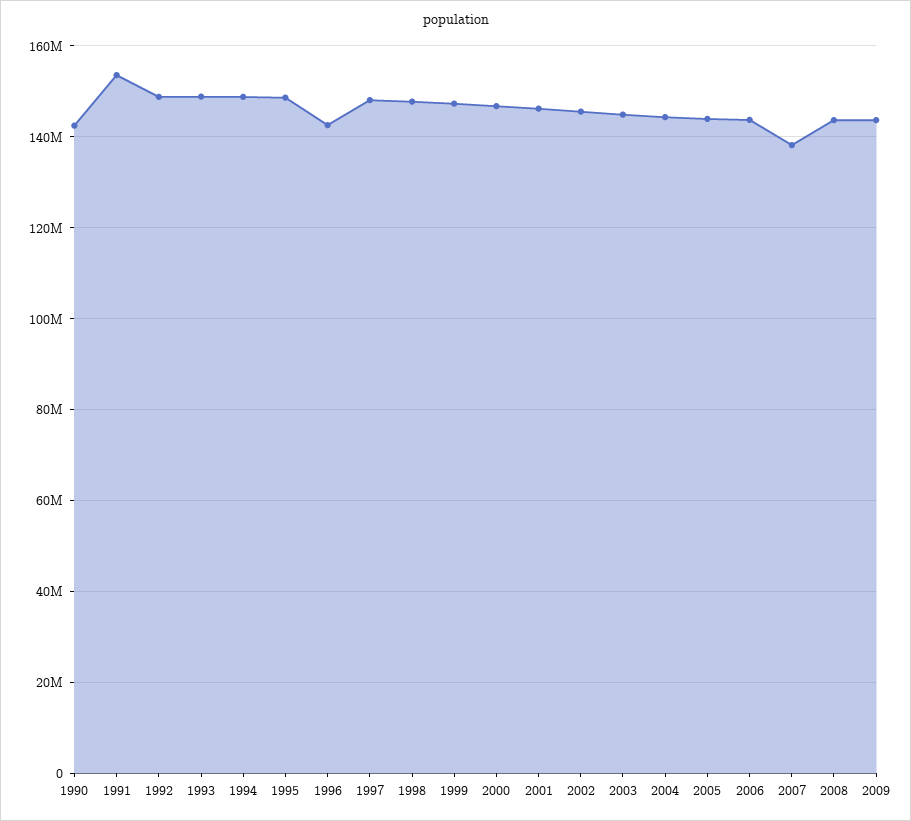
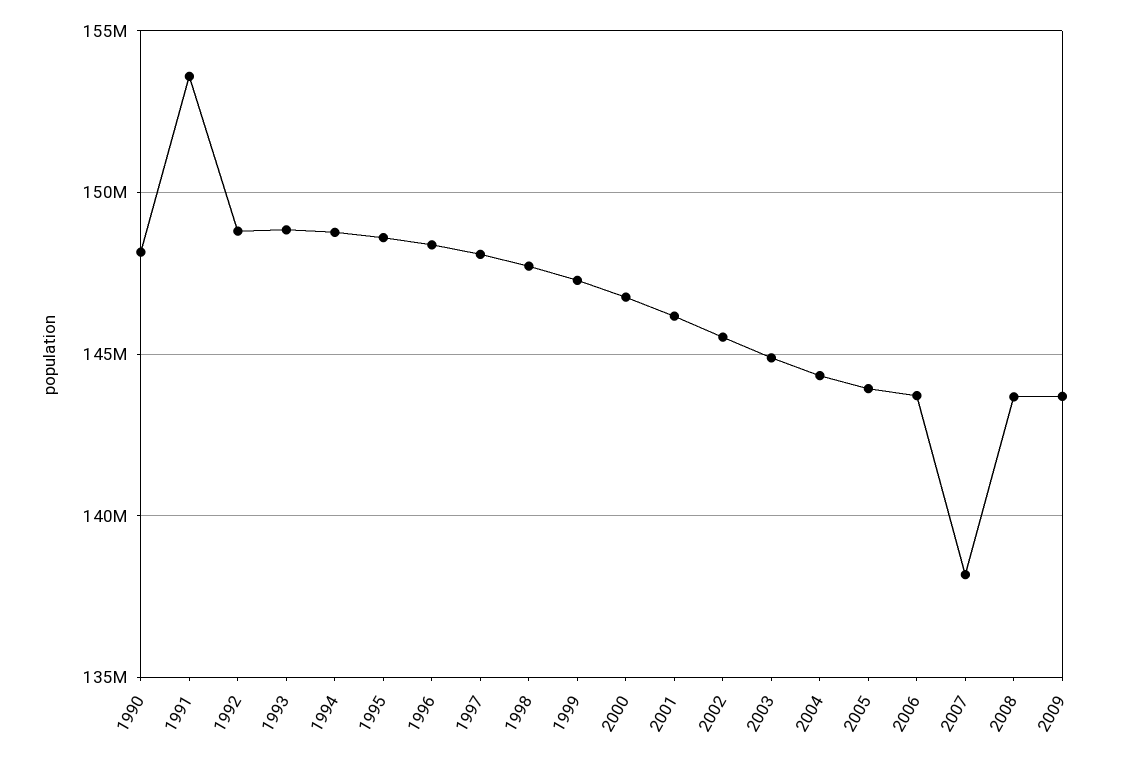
1990: 142000000 -> 148000000
1996: 142000000 -> 148500000

